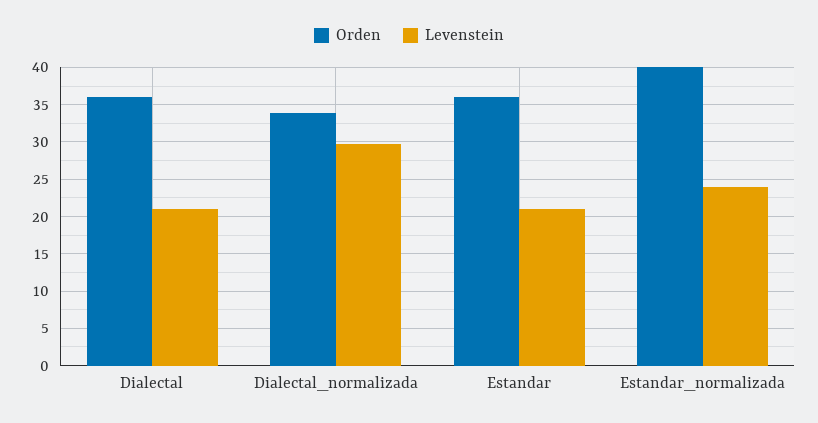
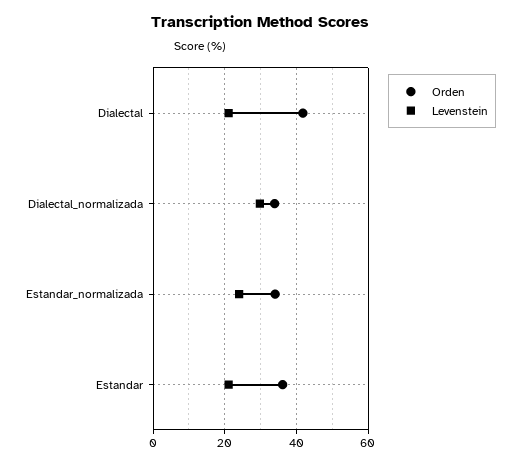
Orden, Dialectal: 36 -> 42
Orden, Estandar_normalizada: 40 -> 34

